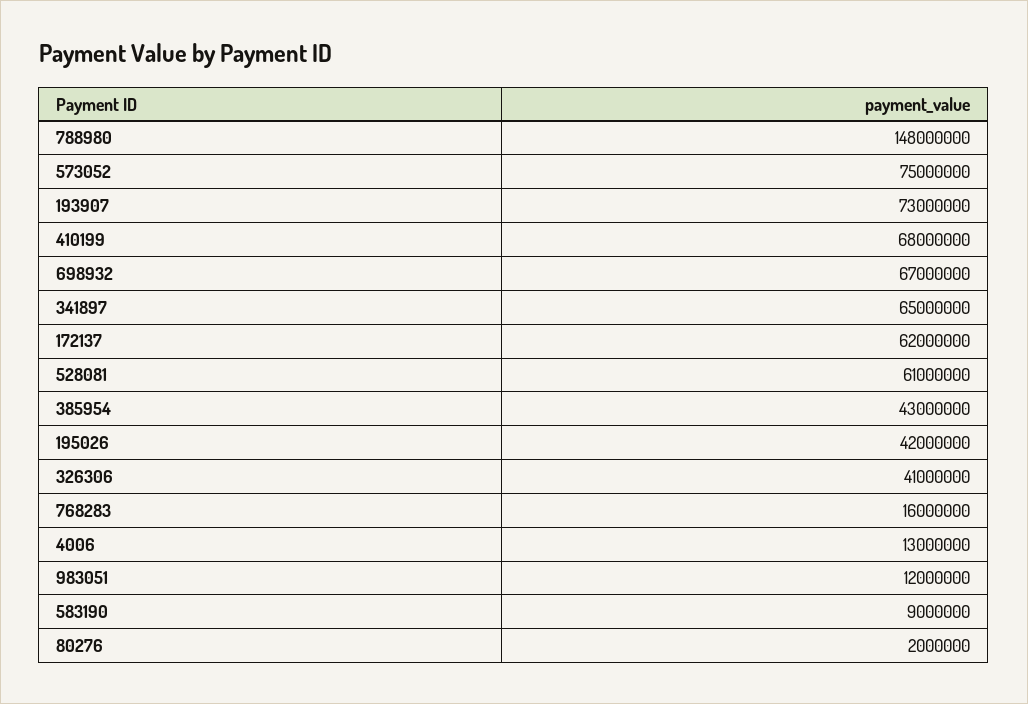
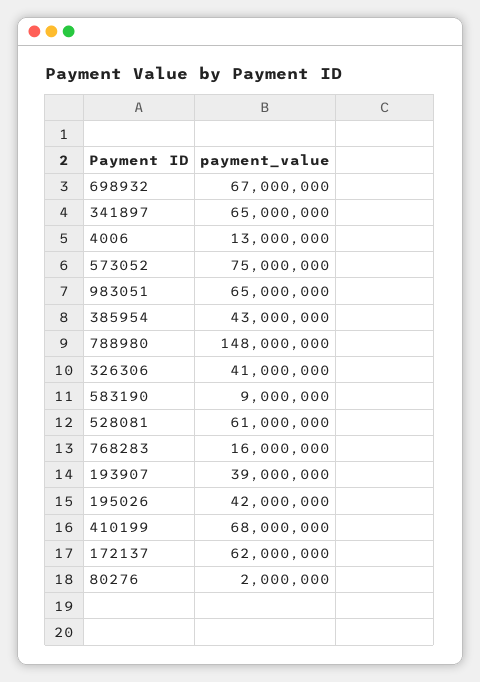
193907: 73000000 -> 39000000
983051: 12000000 -> 65000000

